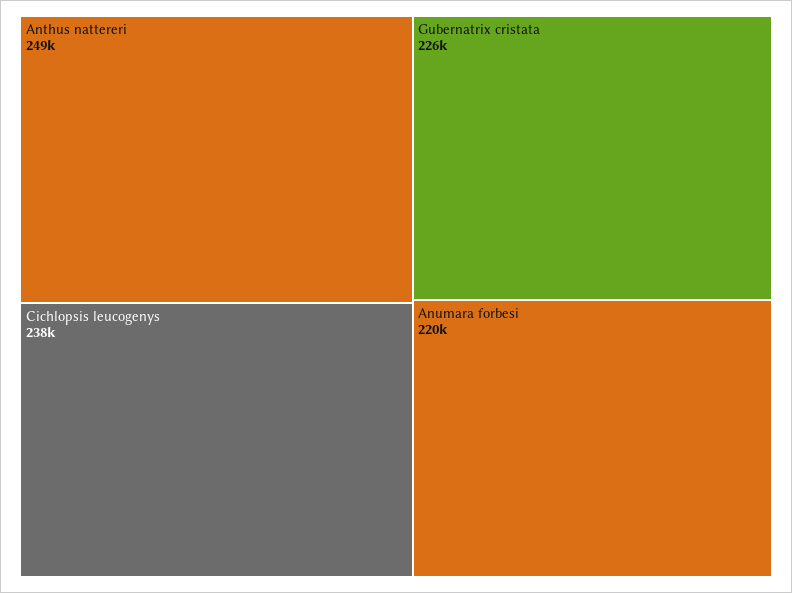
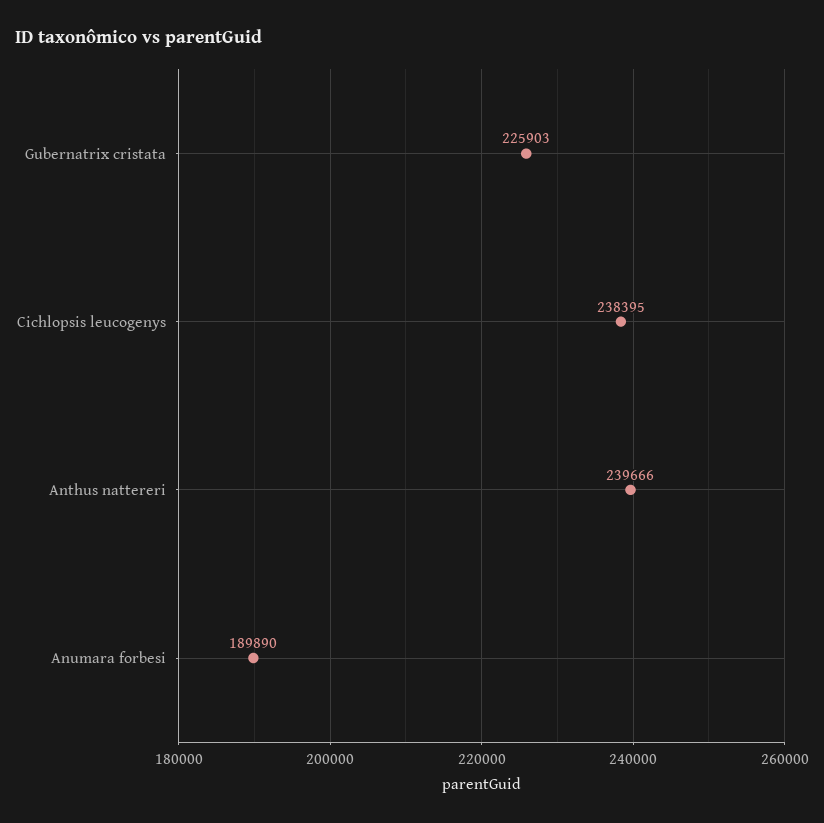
Anthus nattereri: 249000 -> 239666
Anumara forbesi: 220000 -> 189890

